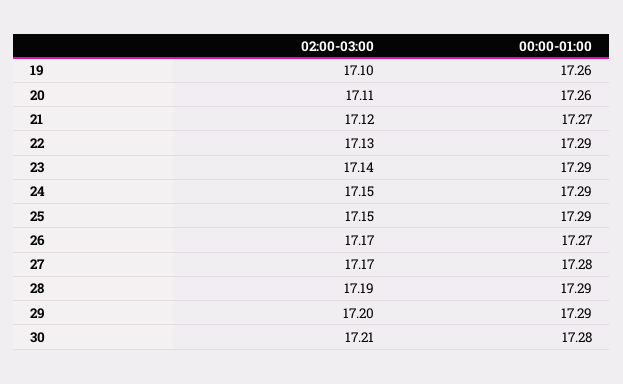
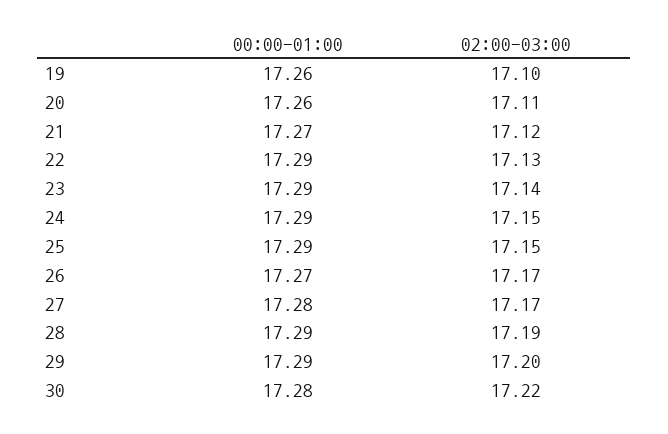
02:00-03:00, 30: 17.21 -> 17.22

